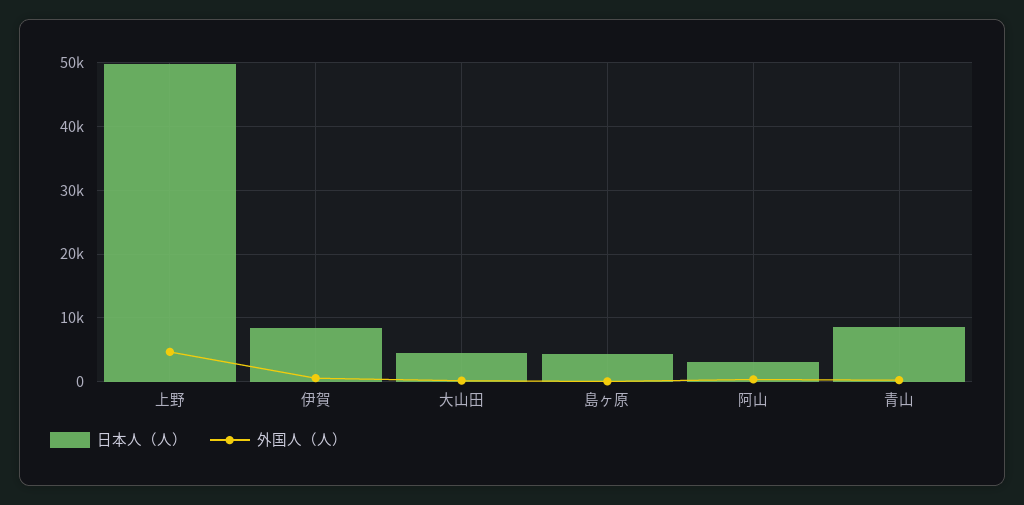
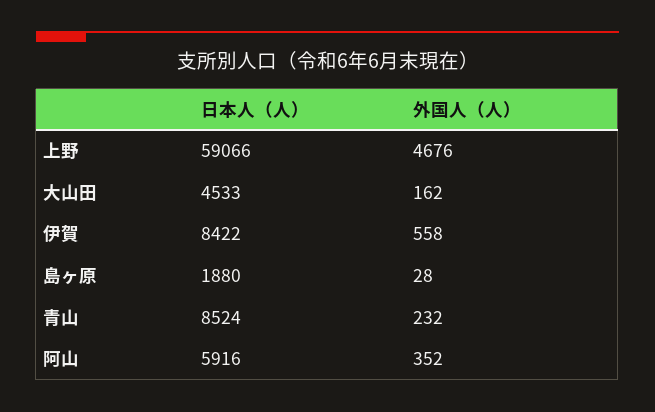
日本人（人）, 上野: 50000 -> 59066
日本人（人）, 島ヶ原: 4000 -> 1880
日本人（人）, 阿山: 3000 -> 5916

